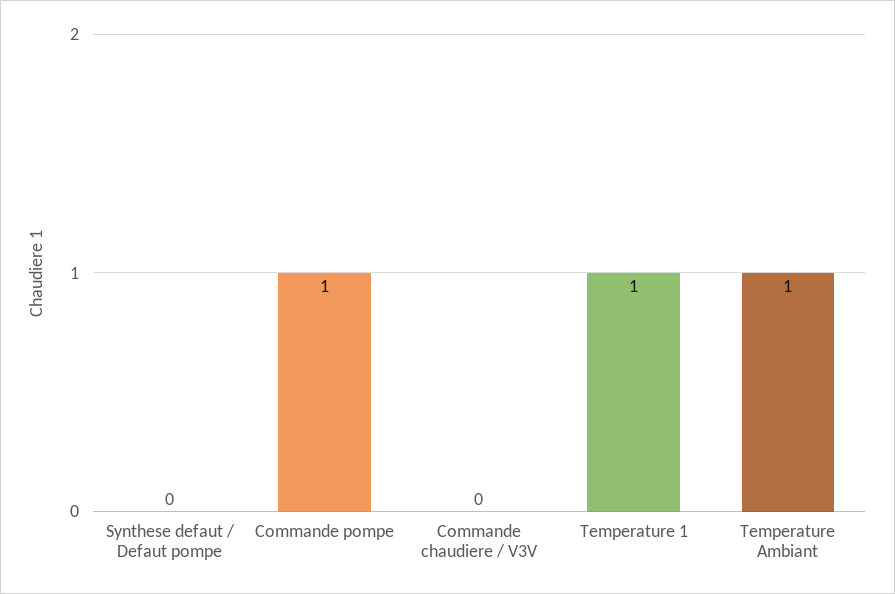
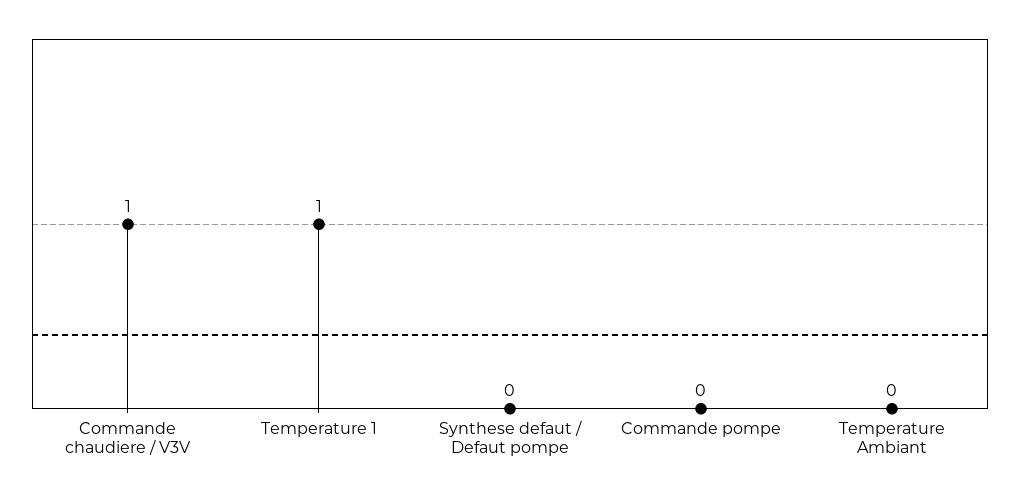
Commande pompe: 1 -> 0
Commande chaudiere / V3V: 0 -> 1
Temperature Ambiant: 1 -> 0

